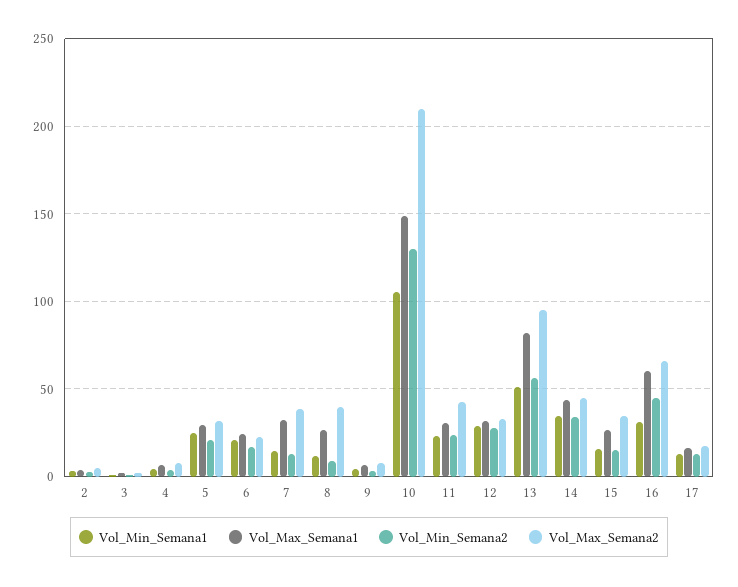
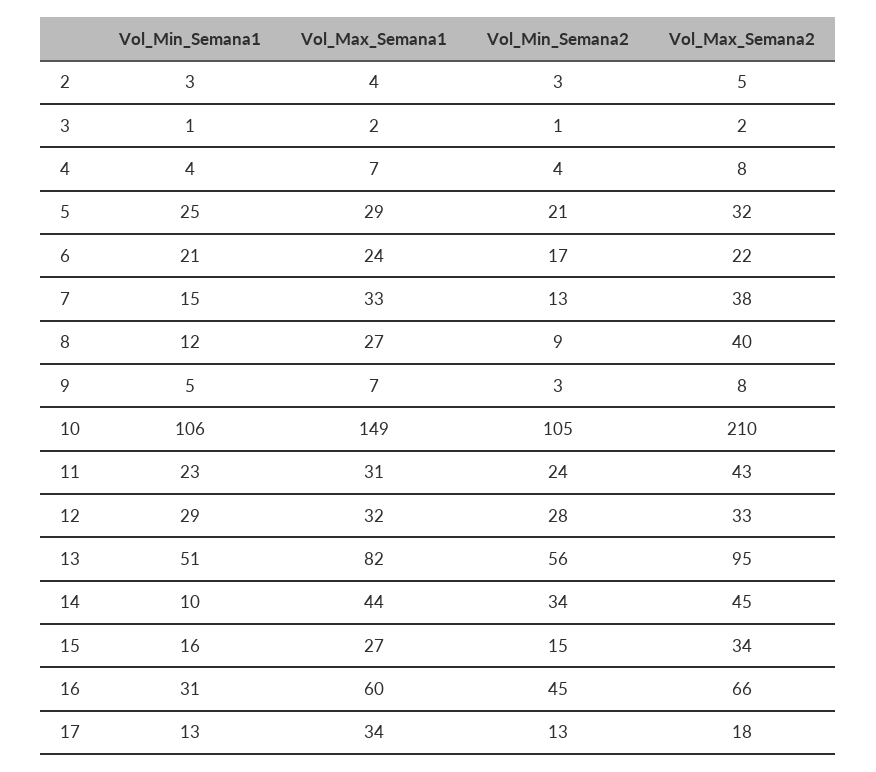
Vol_Min_Semana2, 10: 130 -> 105
Vol_Min_Semana1, 14: 35 -> 10
Vol_Max_Semana1, 17: 15 -> 34

